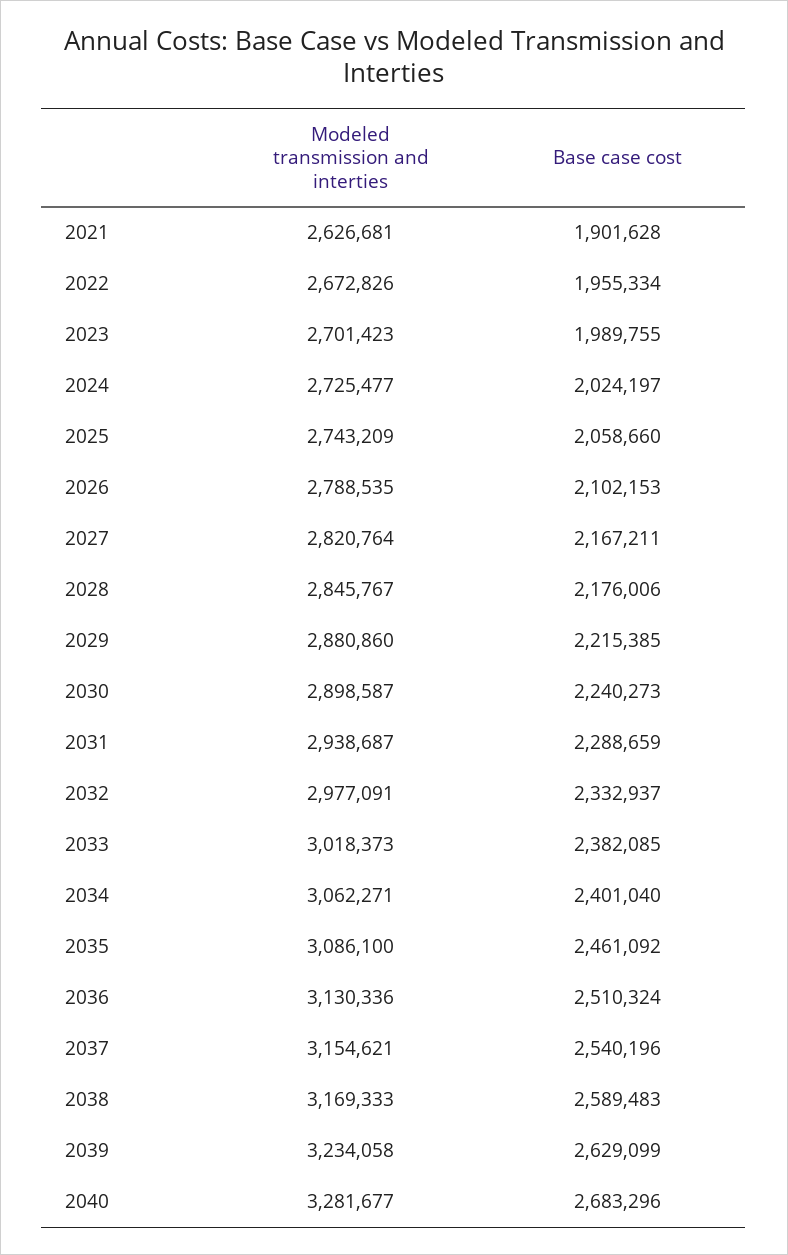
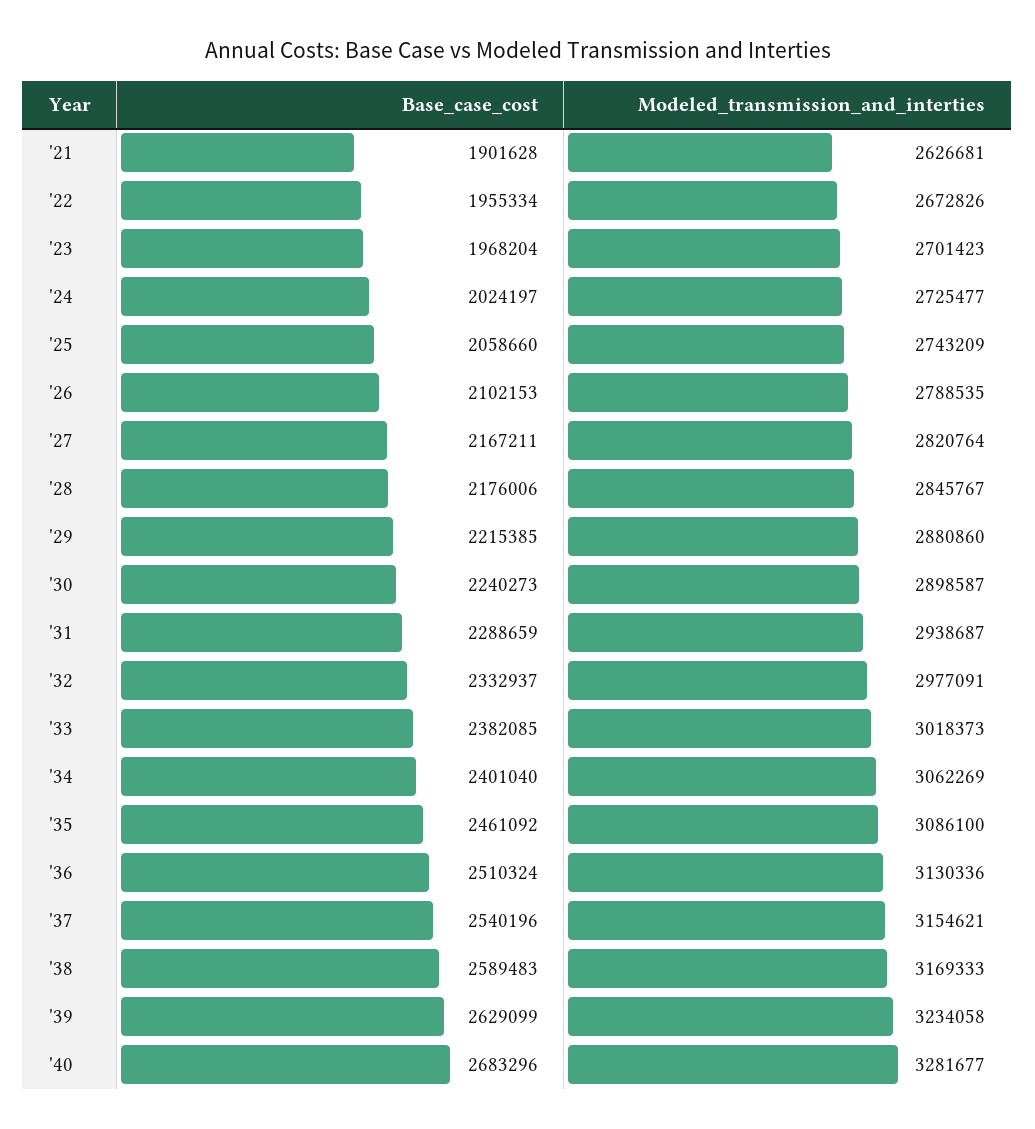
Base case cost, 2023: 1989755 -> 1968204
Modeled transmission and interties, 2034: 3062271 -> 3062269

